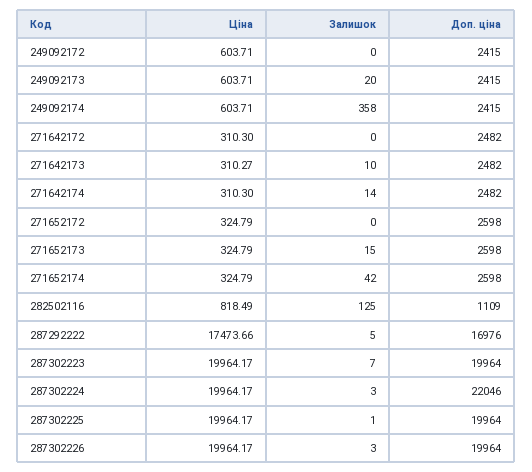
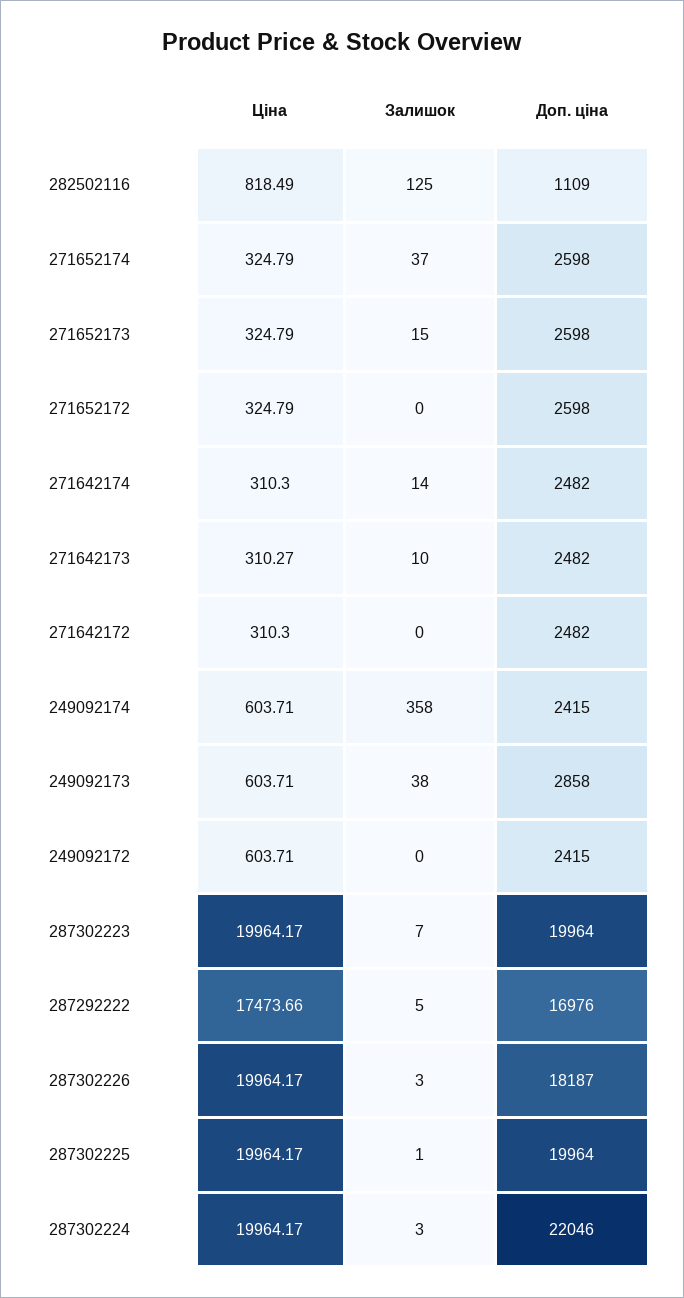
Залишок, 249092173: 20 -> 38
Доп. ціна, 249092173: 2415 -> 2858
Залишок, 271652174: 42 -> 37
Доп. ціна, 287302226: 19964 -> 18187

